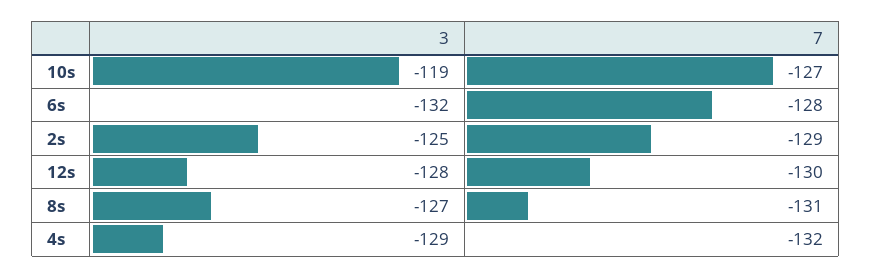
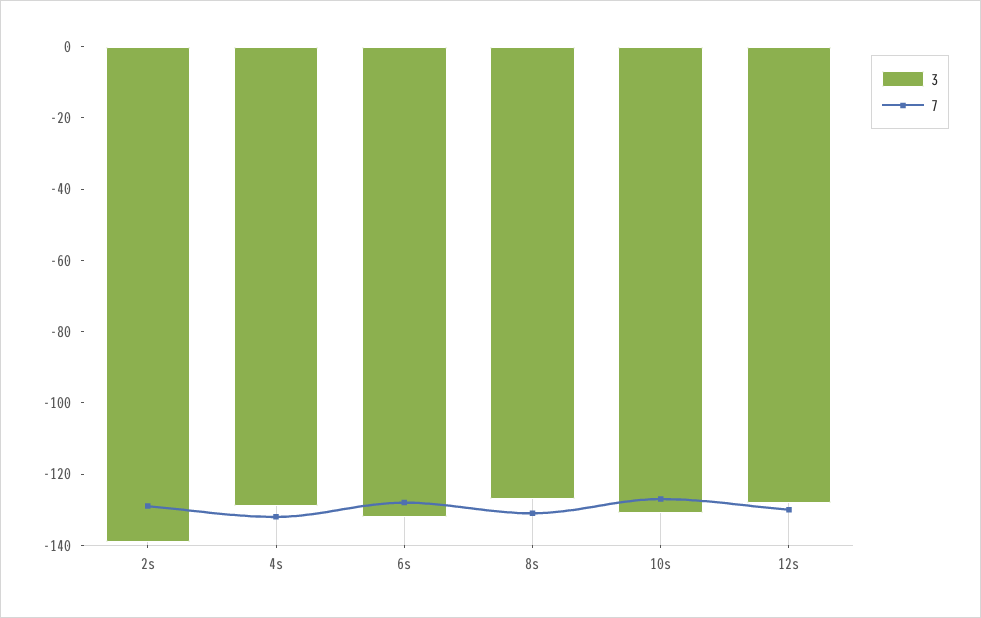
3, 10s: -119 -> -130
3, 2s: -125 -> -140

